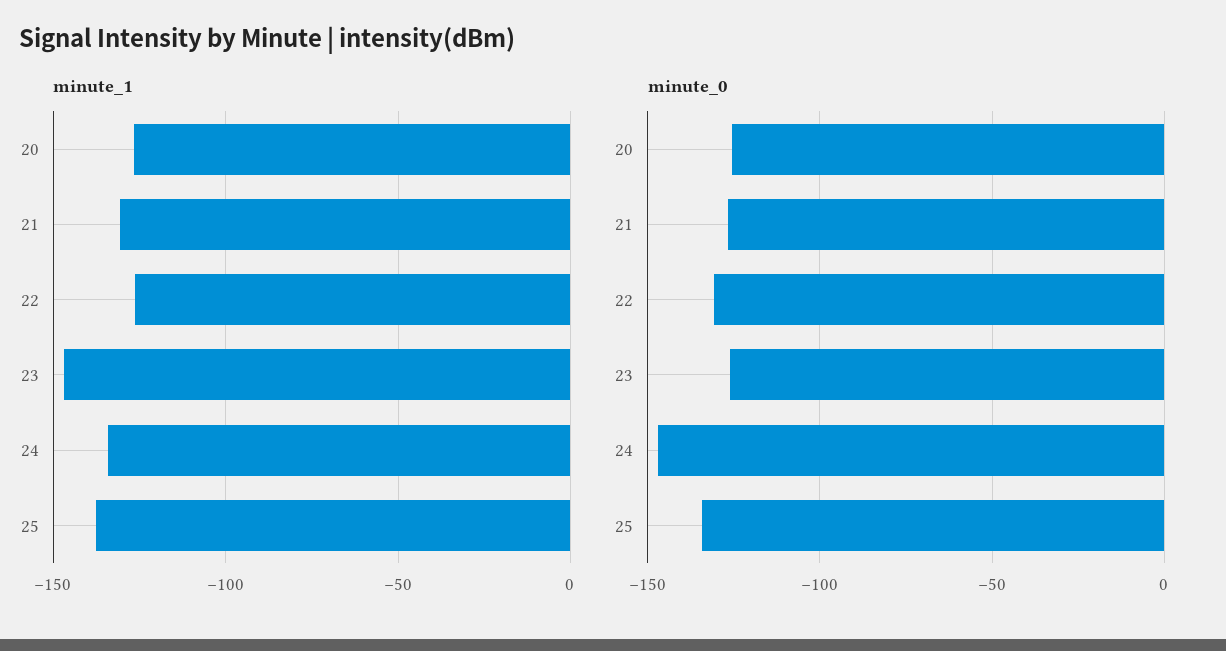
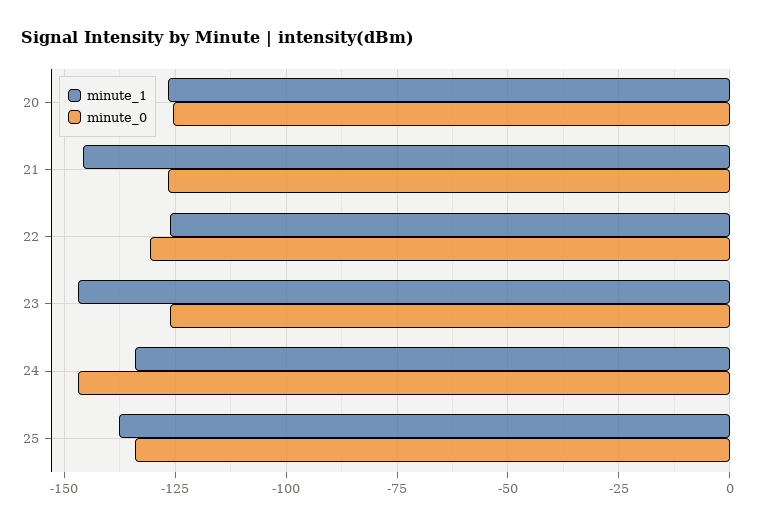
minute_1, 21: -130 -> -145

